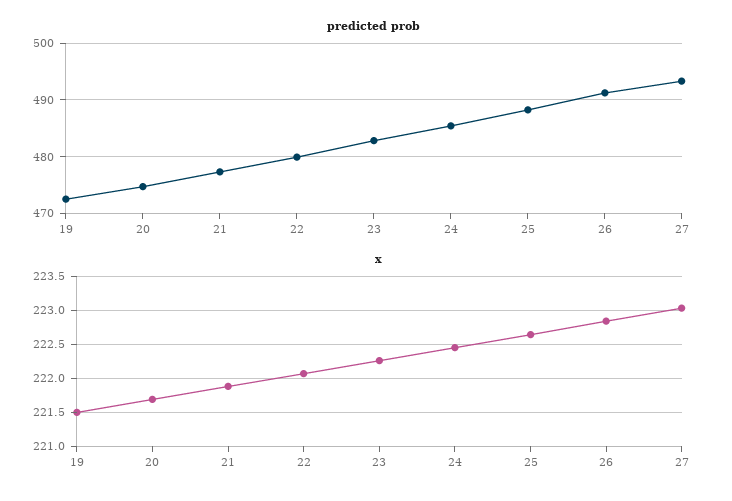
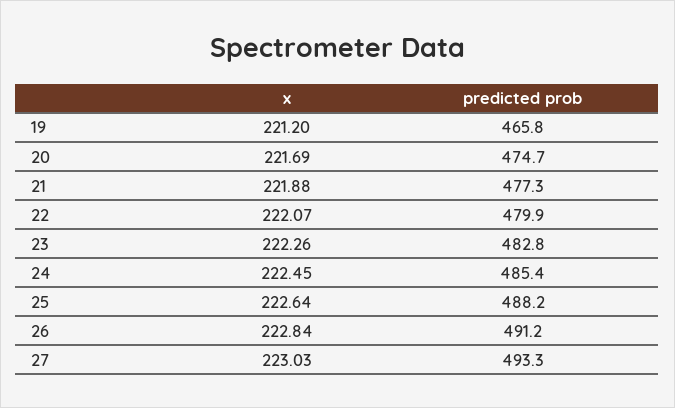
predicted prob, 19: 472 -> 465.8
x, 19: 221.5 -> 221.2

